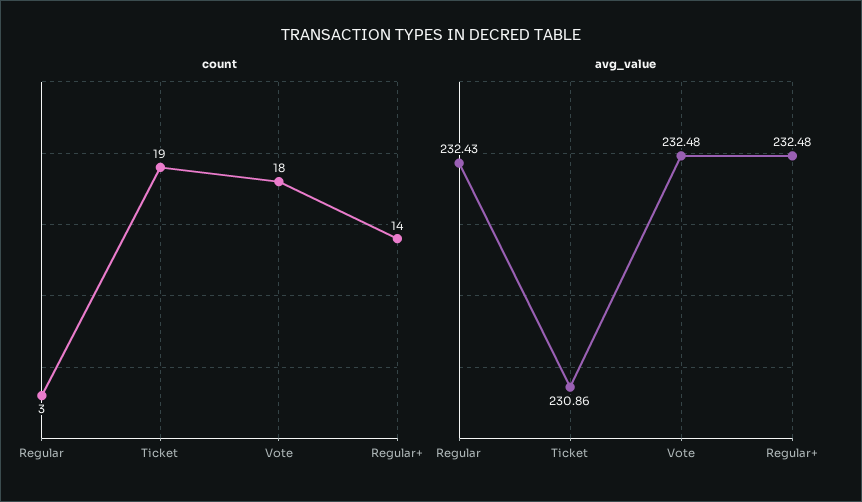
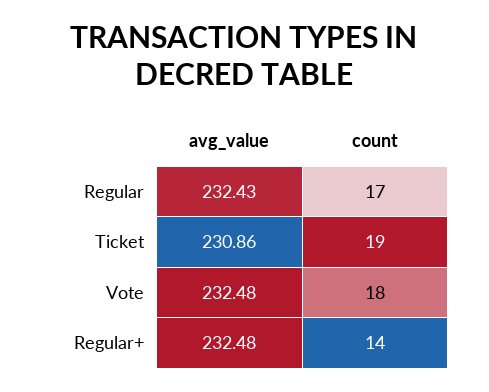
count, Regular: 3 -> 17

